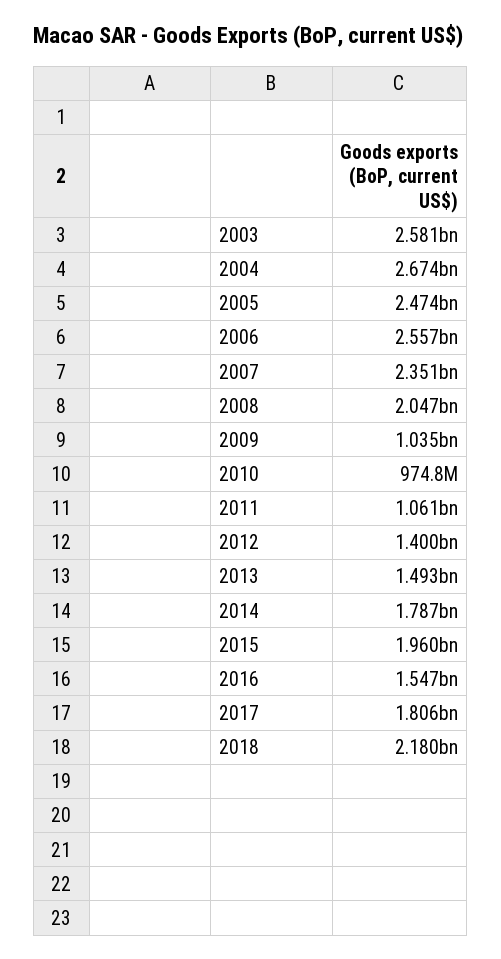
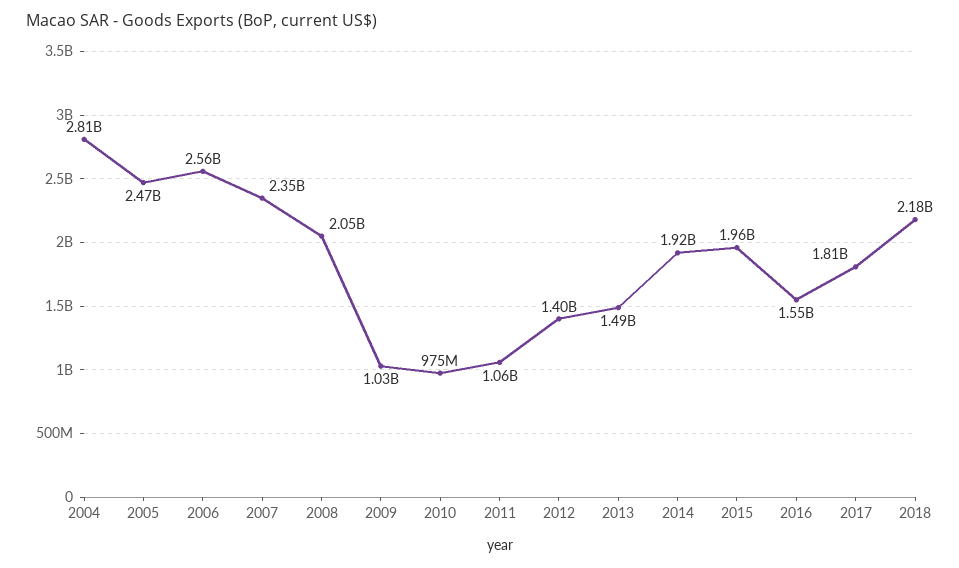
2003: 2581000000 -> none
2004: 2674000000 -> 2810000000
2014: 1787000000 -> 1920000000

